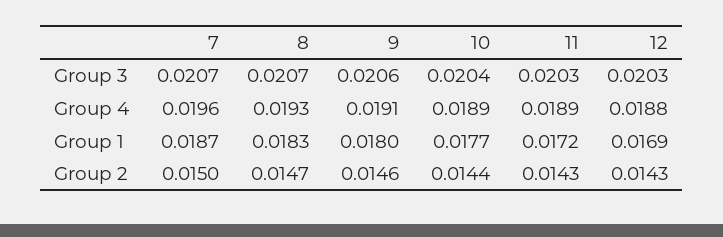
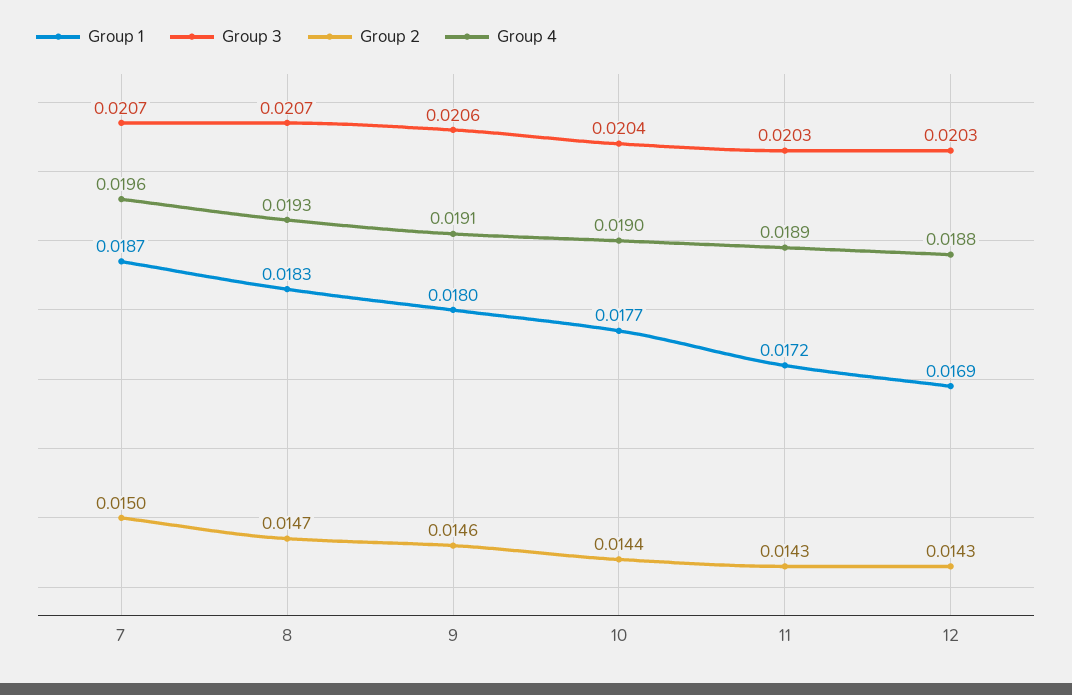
Group 4, 10: 0.0189 -> 0.019

